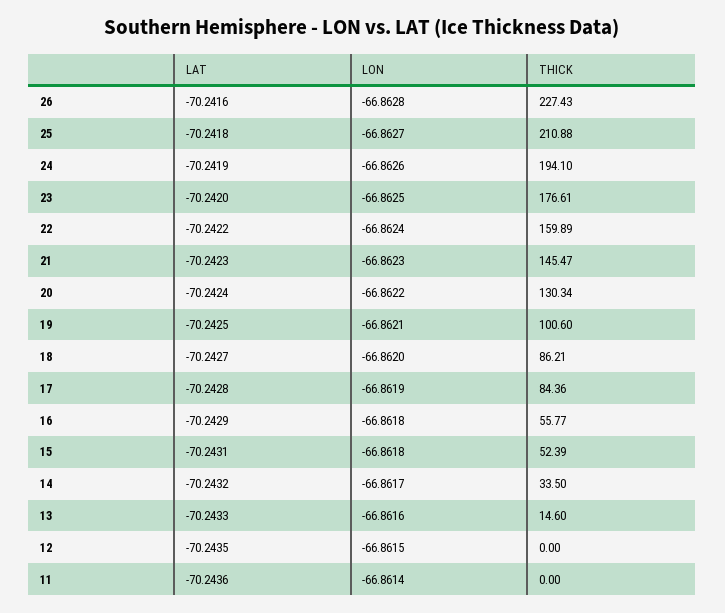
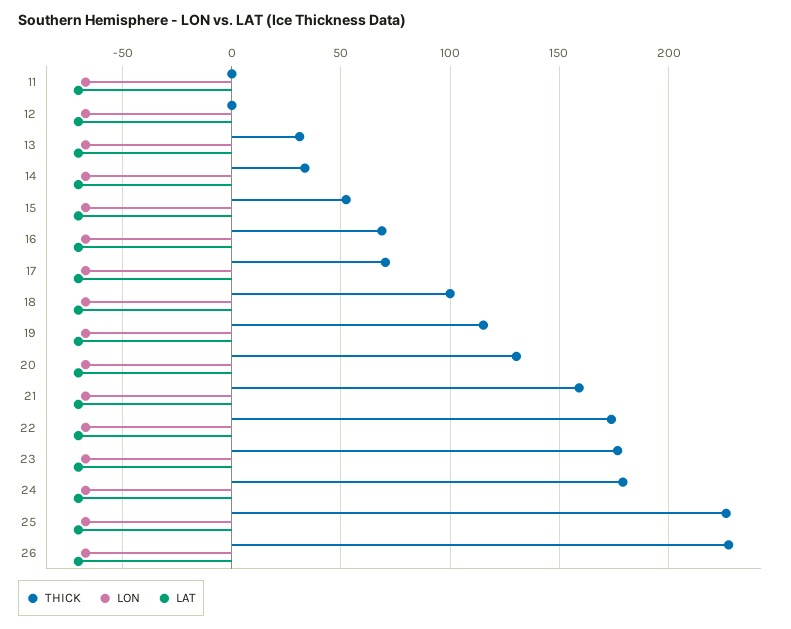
THICK, 25: 210.88 -> 225
THICK, 24: 194.1 -> 180
THICK, 22: 159.89 -> 175
THICK, 21: 145.47 -> 160
THICK, 19: 100.6 -> 115
THICK, 18: 86.21 -> 100
THICK, 17: 84.36 -> 70
THICK, 16: 55.77 -> 70
THICK, 13: 14.6 -> 30

